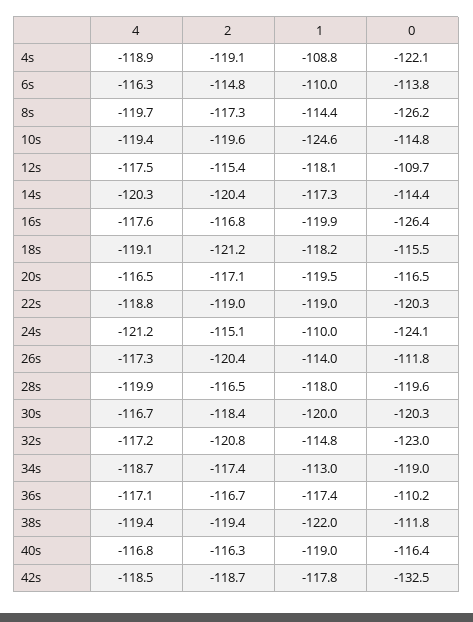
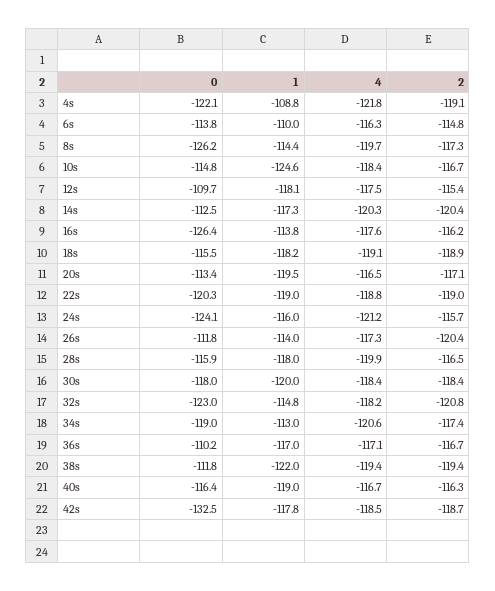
4, 4s: -118.9 -> -121.8
4, 10s: -119.4 -> -118.4
2, 10s: -119.6 -> -116.7
0, 14s: -114.4 -> -112.5
2, 16s: -116.8 -> -116.2
1, 16s: -119.9 -> -113.8
2, 18s: -121.2 -> -118.9
0, 20s: -116.5 -> -113.4
2, 24s: -115.1 -> -115.7
1, 24s: -110 -> -116
0, 28s: -119.6 -> -115.9
4, 30s: -116.7 -> -118.4
0, 30s: -120.3 -> -118
4, 32s: -117.2 -> -118.2
4, 34s: -118.7 -> -120.6
1, 36s: -117.4 -> -117
4, 40s: -116.8 -> -116.7

